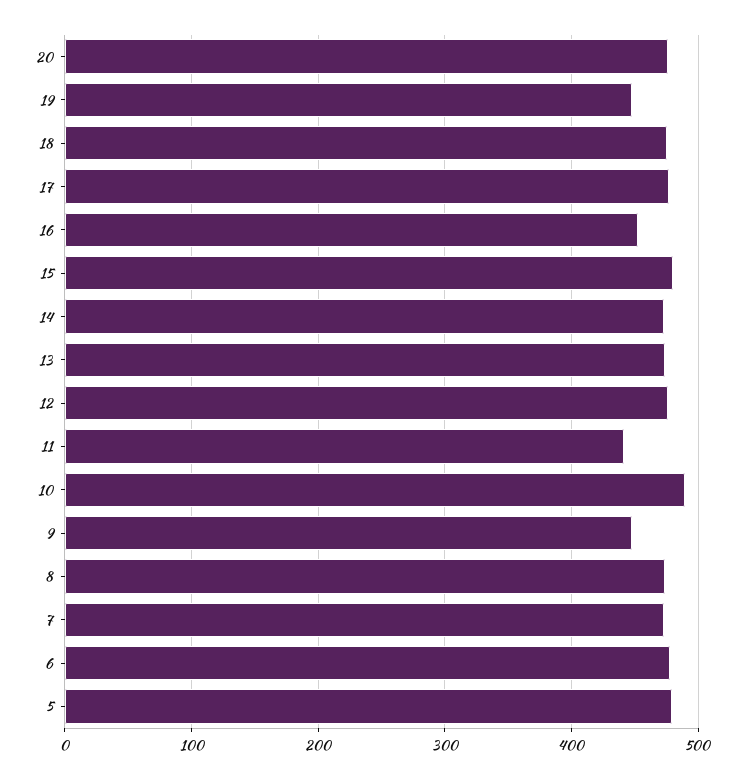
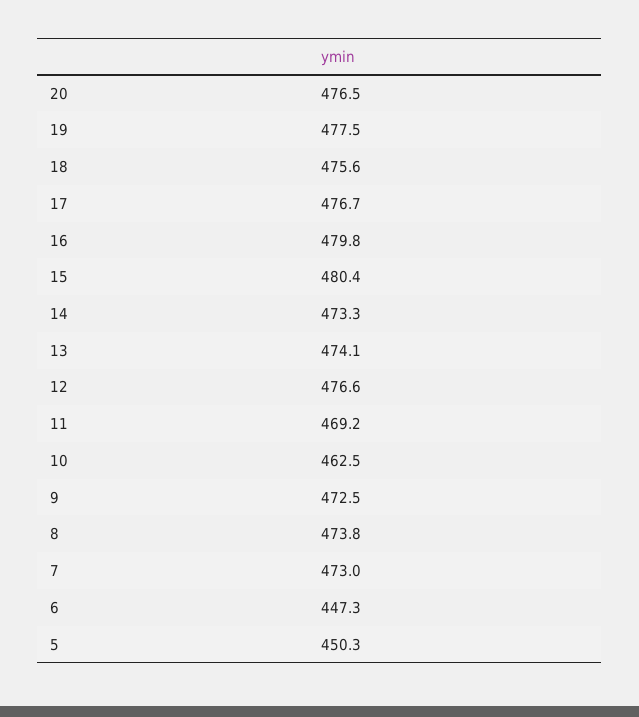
19: 450 -> 477.5
16: 450 -> 479.8
11: 440 -> 469.2
10: 490 -> 462.5
9: 450 -> 472.5
6: 480 -> 447.3
5: 480 -> 450.3

